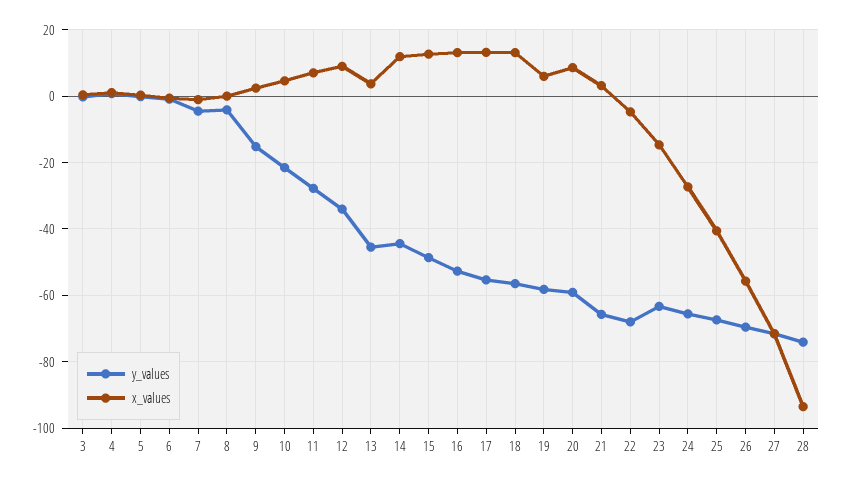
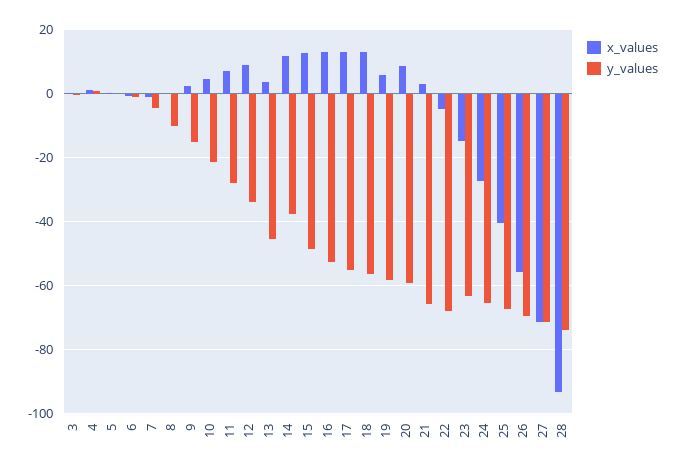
y_values, 8: -4 -> -10
y_values, 14: -44 -> -38

